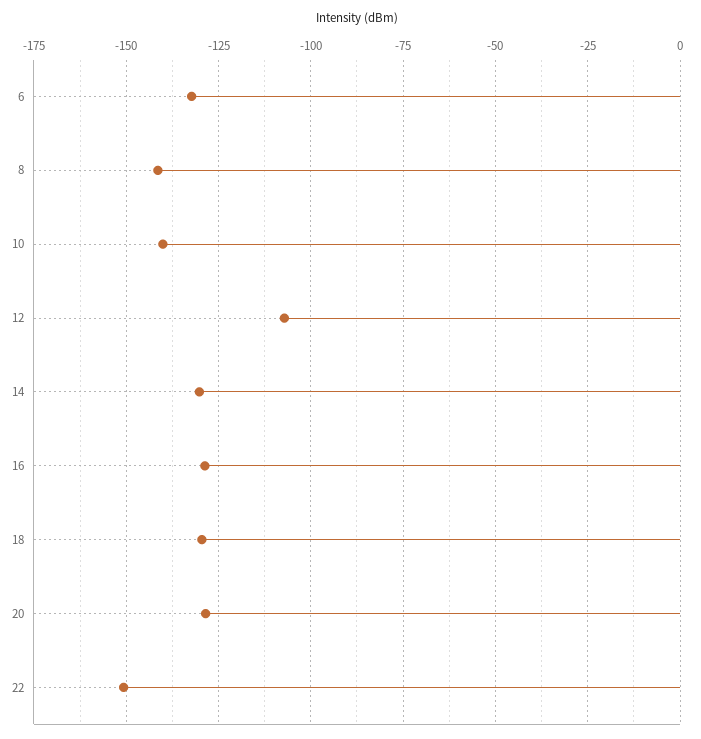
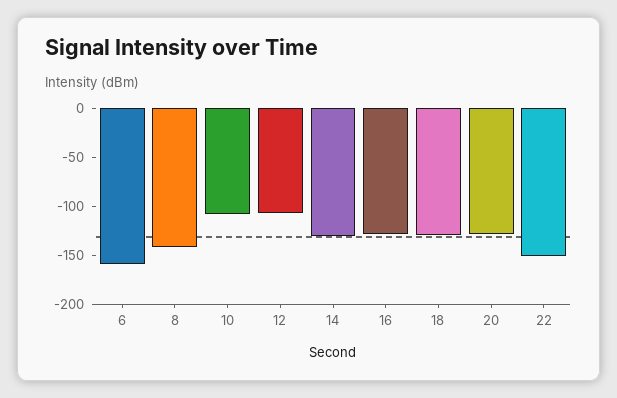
6: -132.5 -> -160
10: -140 -> -110

